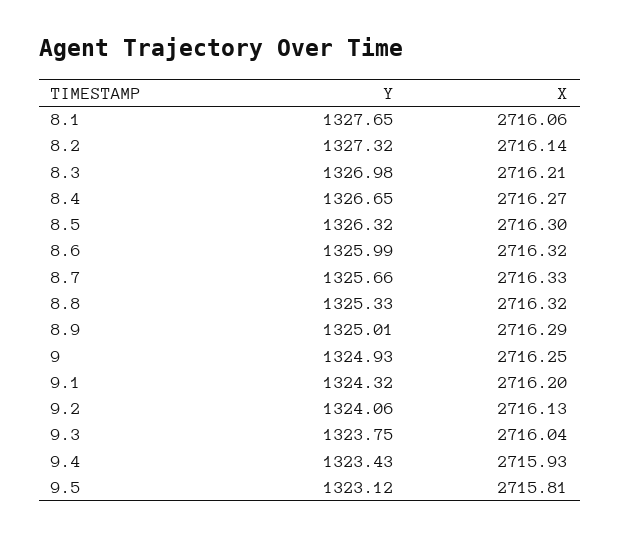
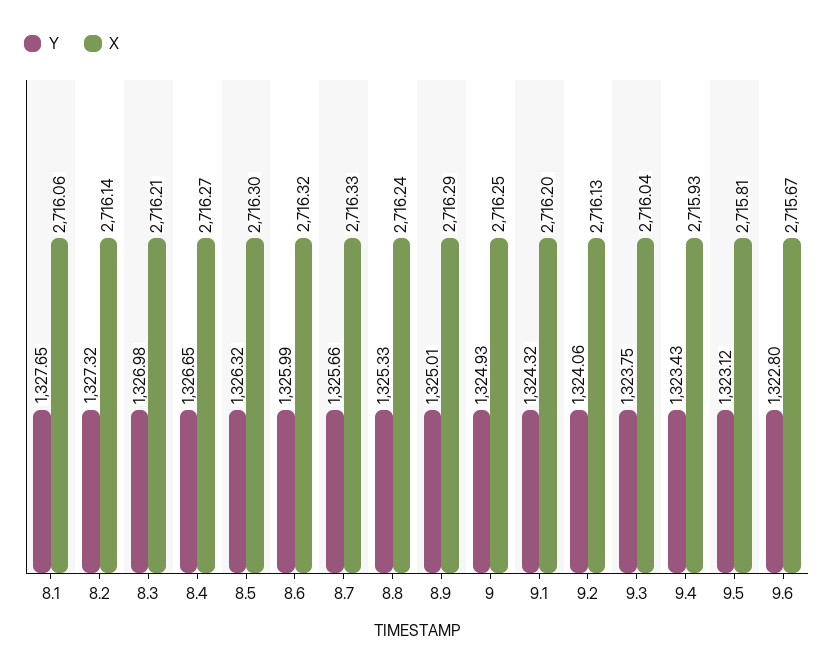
X, 8.8: 2716.32 -> 2716.24
Y, 9.6: none -> 1322.8
X, 9.6: none -> 2715.67

